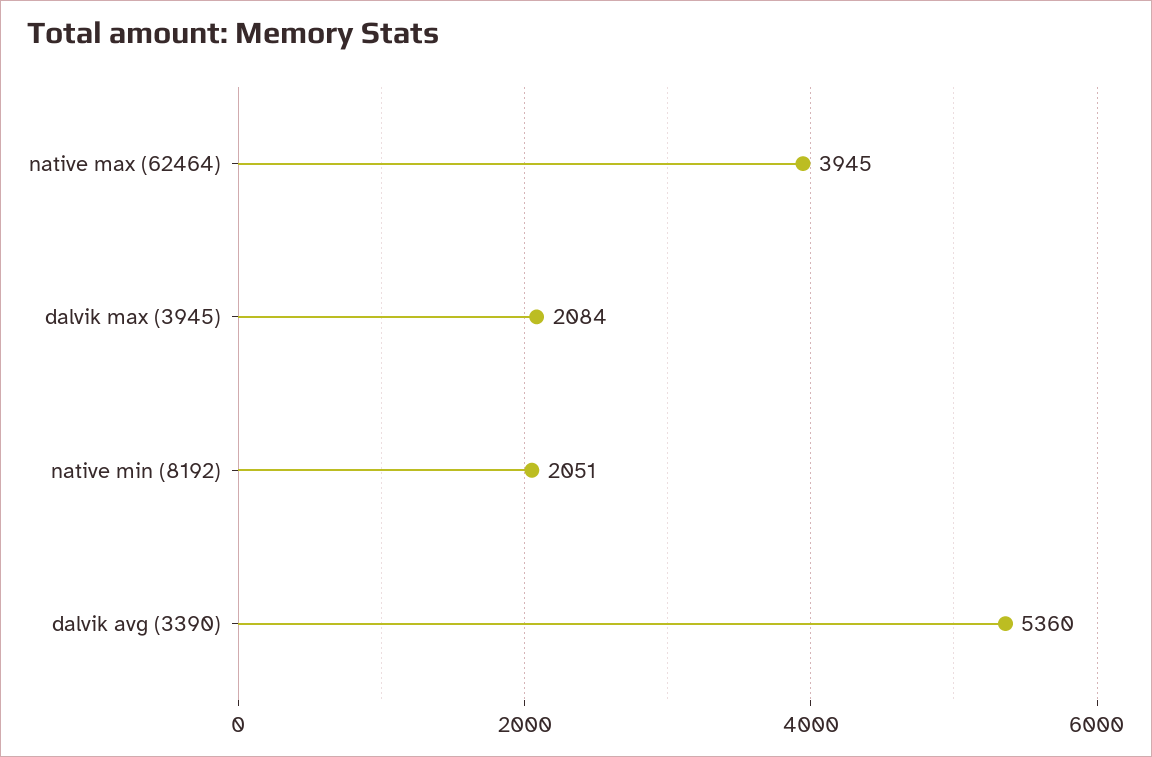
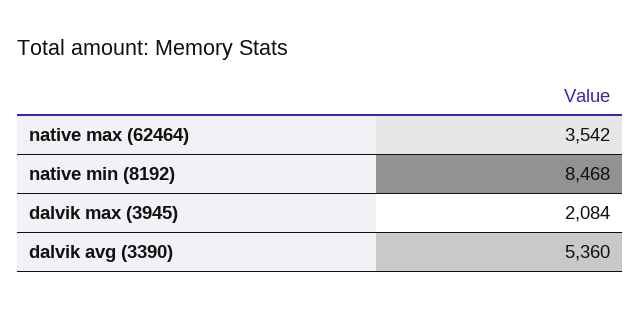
native max (62464): 3945 -> 3542
native min (8192): 2051 -> 8468

